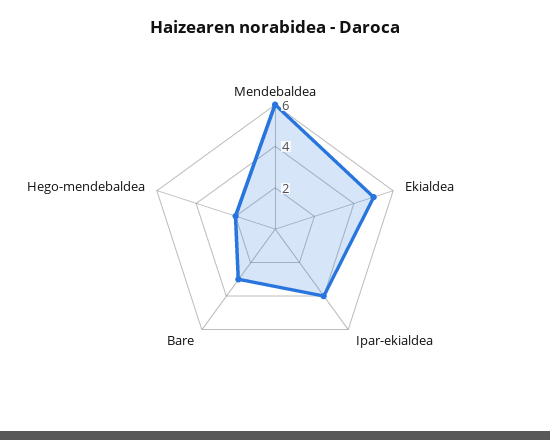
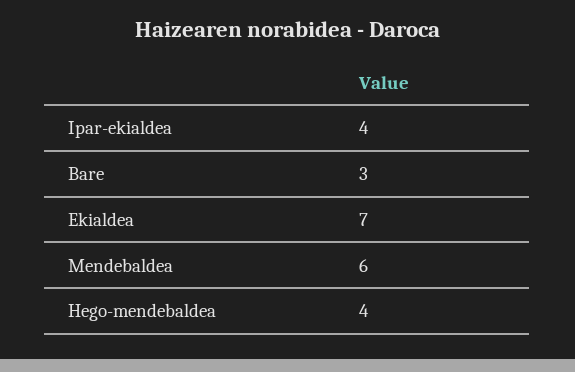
Ekialdea: 5 -> 7
Hego-mendebaldea: 2 -> 4

